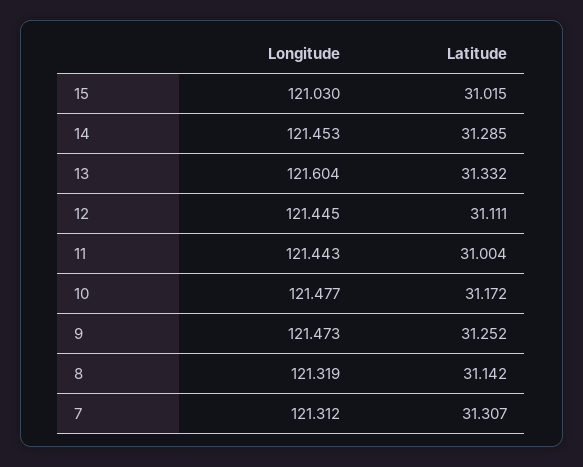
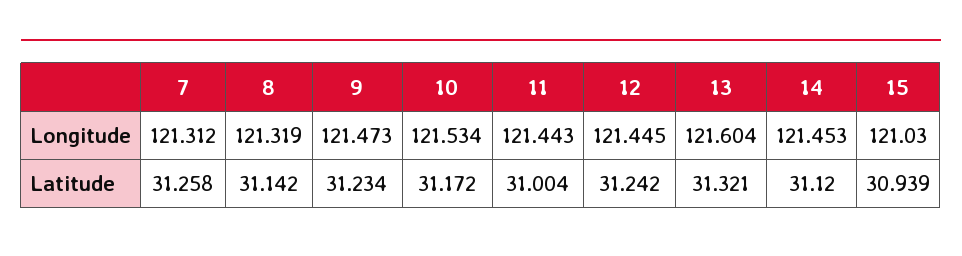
Latitude, 15: 31.015 -> 30.939
Latitude, 14: 31.285 -> 31.12
Latitude, 13: 31.332 -> 31.321
Latitude, 12: 31.111 -> 31.242
Longitude, 10: 121.477 -> 121.534
Latitude, 9: 31.252 -> 31.234
Latitude, 7: 31.307 -> 31.258

